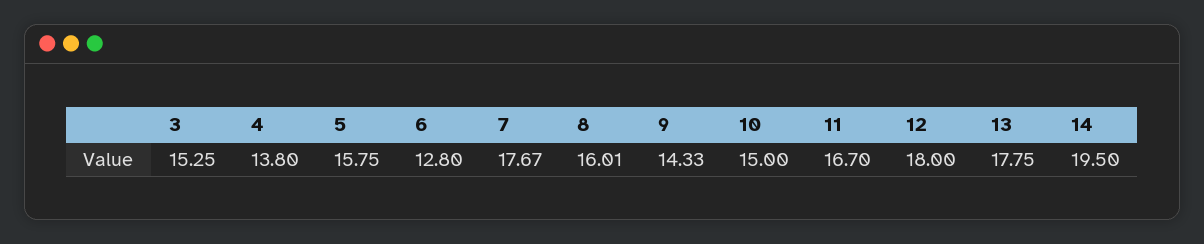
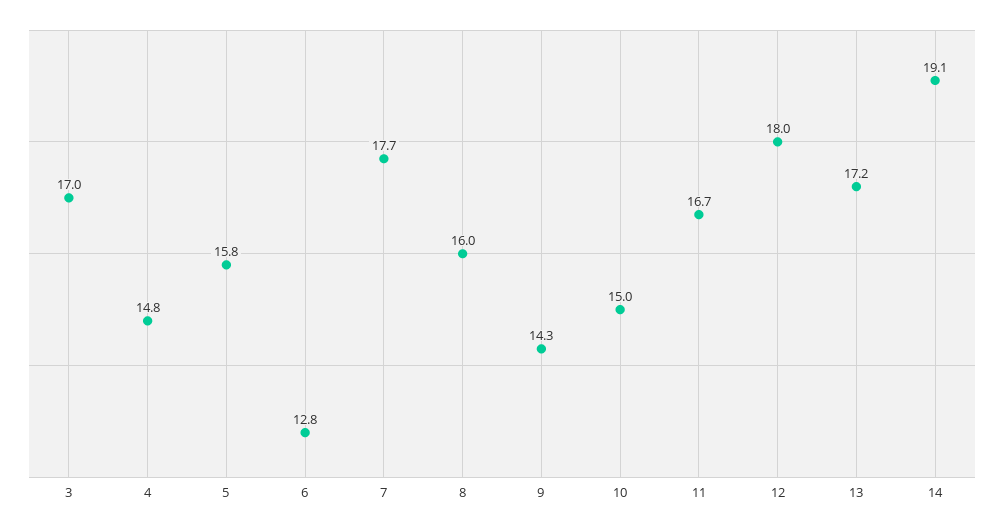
3: 15.25 -> 17
4: 13.8 -> 14.8
13: 17.75 -> 17.2
14: 19.5 -> 19.1

